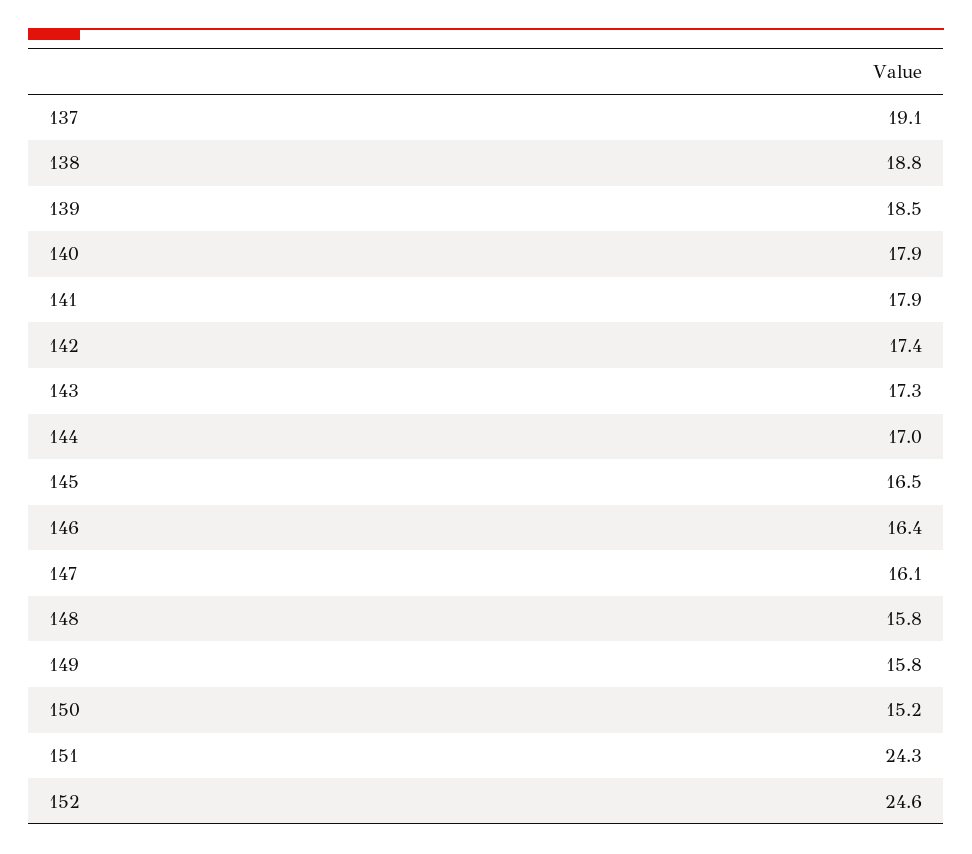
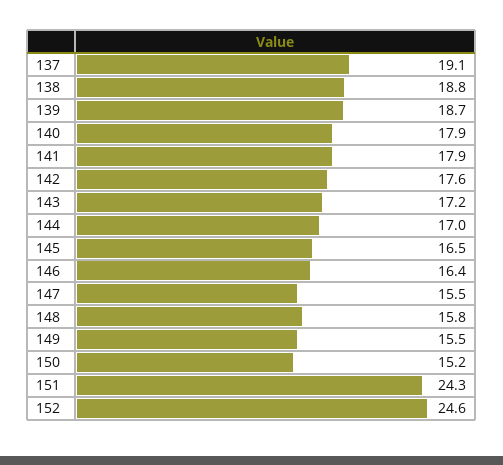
139: 18.5 -> 18.7
142: 17.4 -> 17.6
143: 17.3 -> 17.2
147: 16.1 -> 15.5
149: 15.8 -> 15.5

